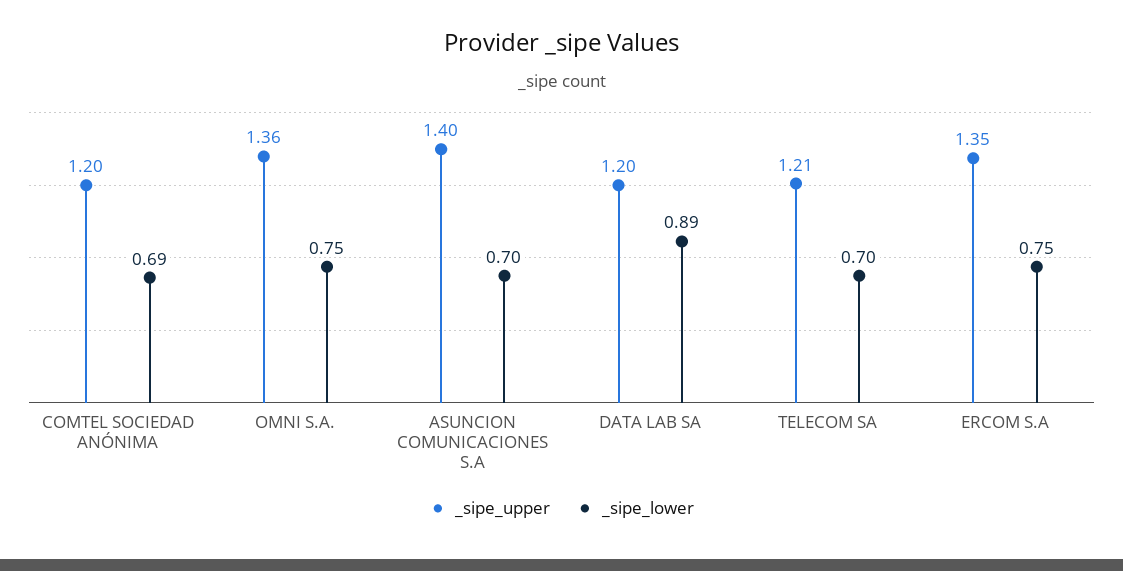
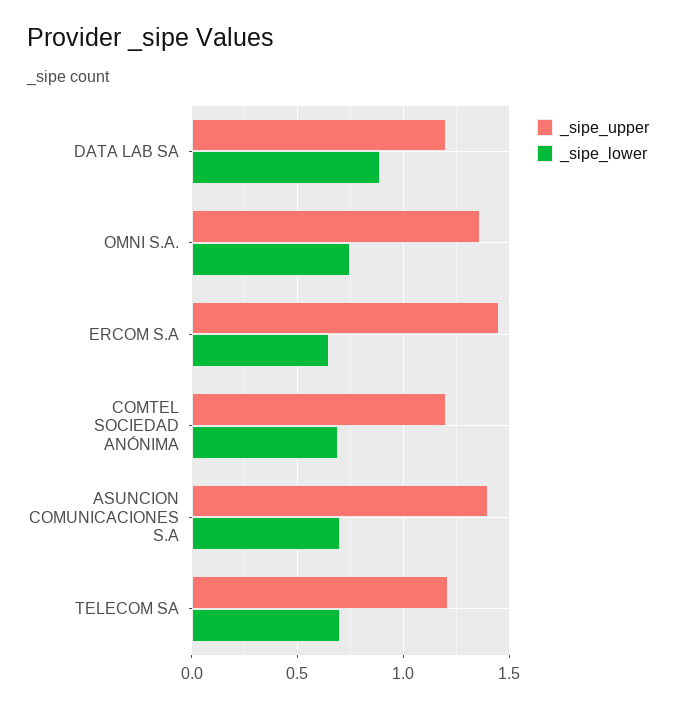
_sipe_upper, ERCOM S.A: 1.35 -> 1.45
_sipe_lower, ERCOM S.A: 0.75 -> 0.65

